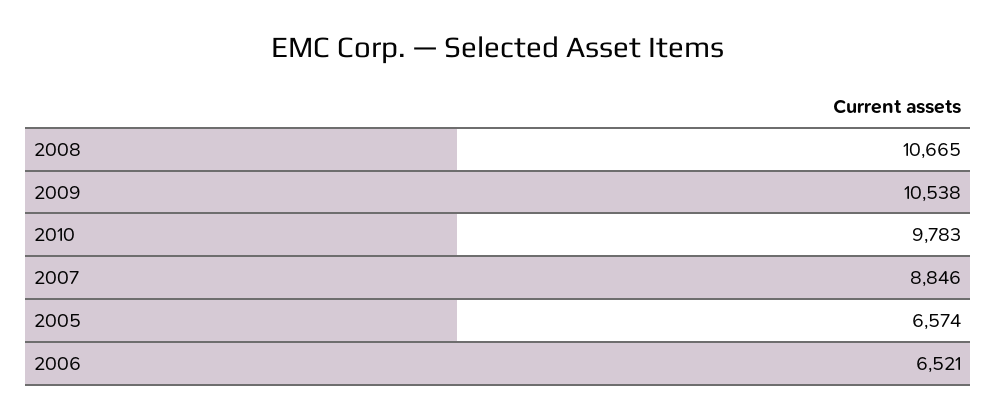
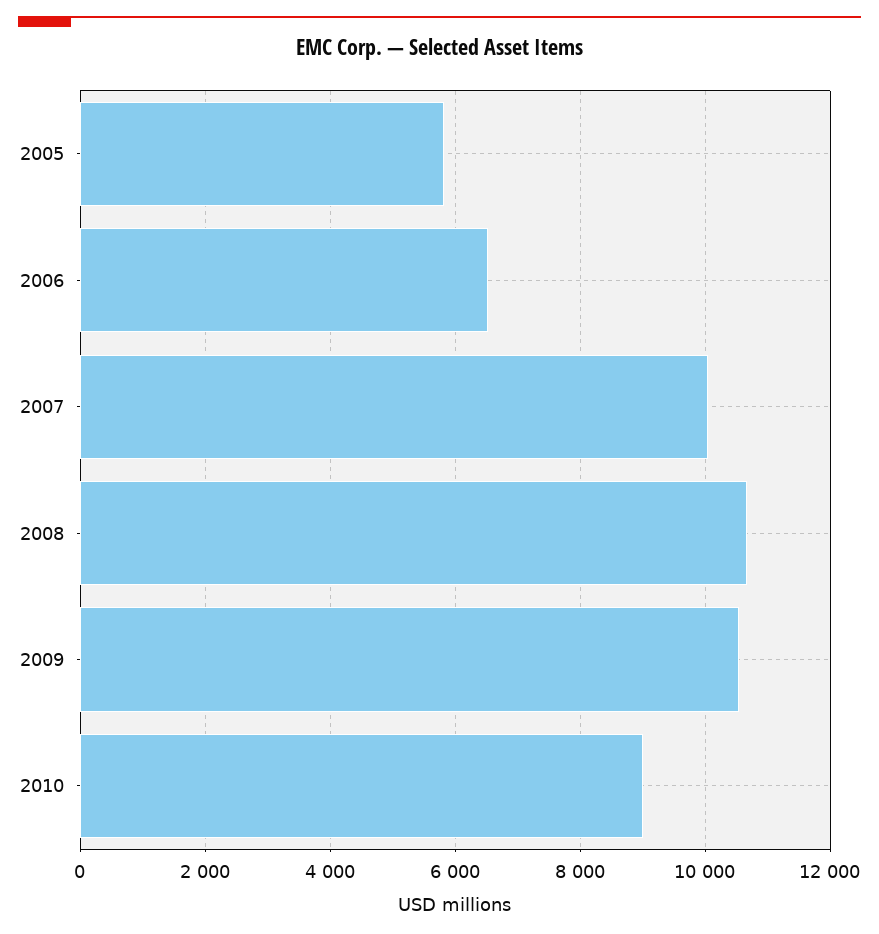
2010: 9783 -> 9000
2007: 8846 -> 10000
2005: 6574 -> 5800

